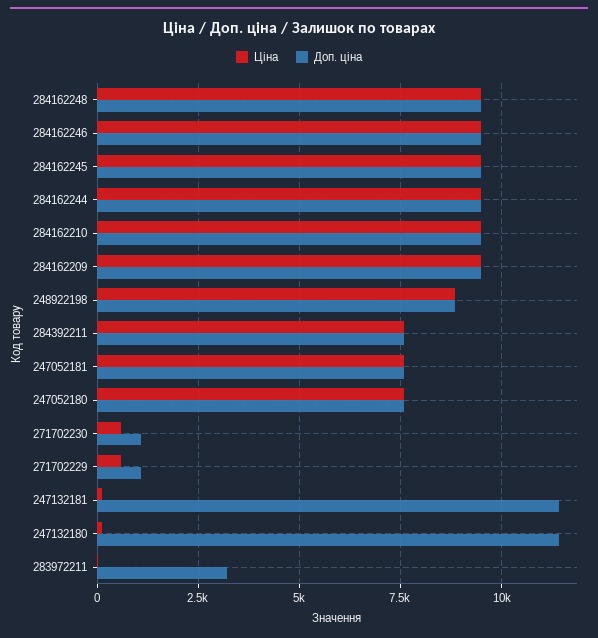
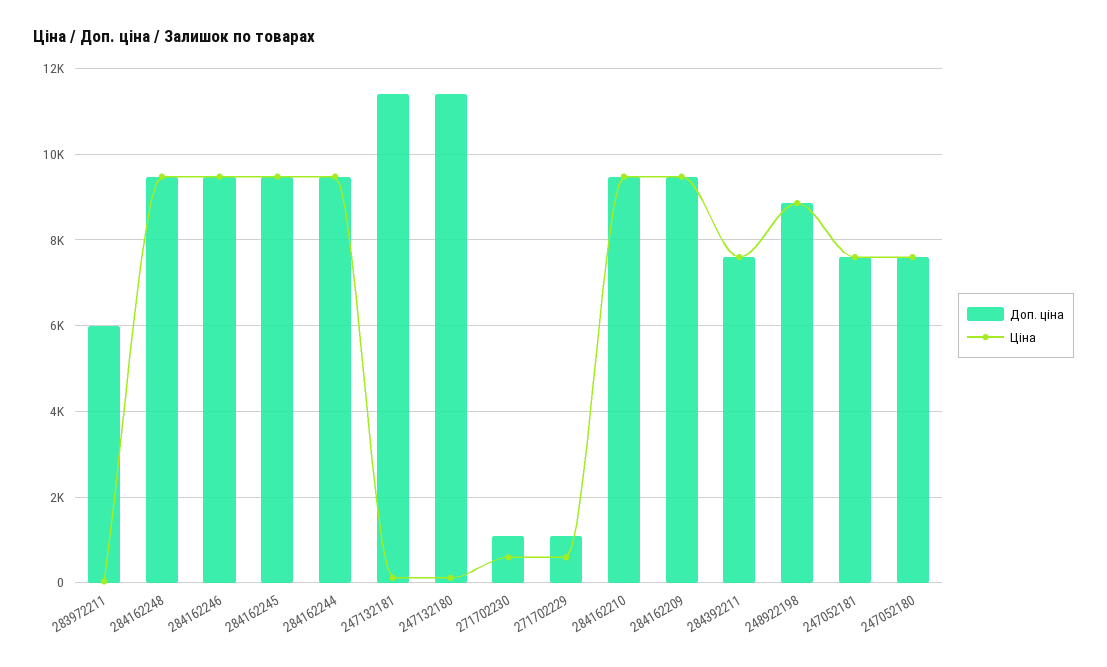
Доп. ціна, 283972211: 3250 -> 6000

